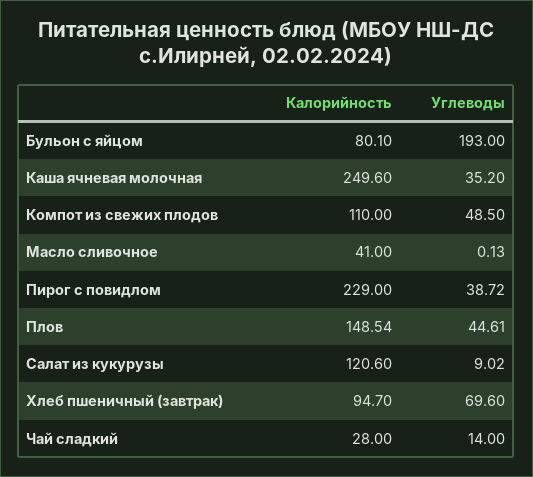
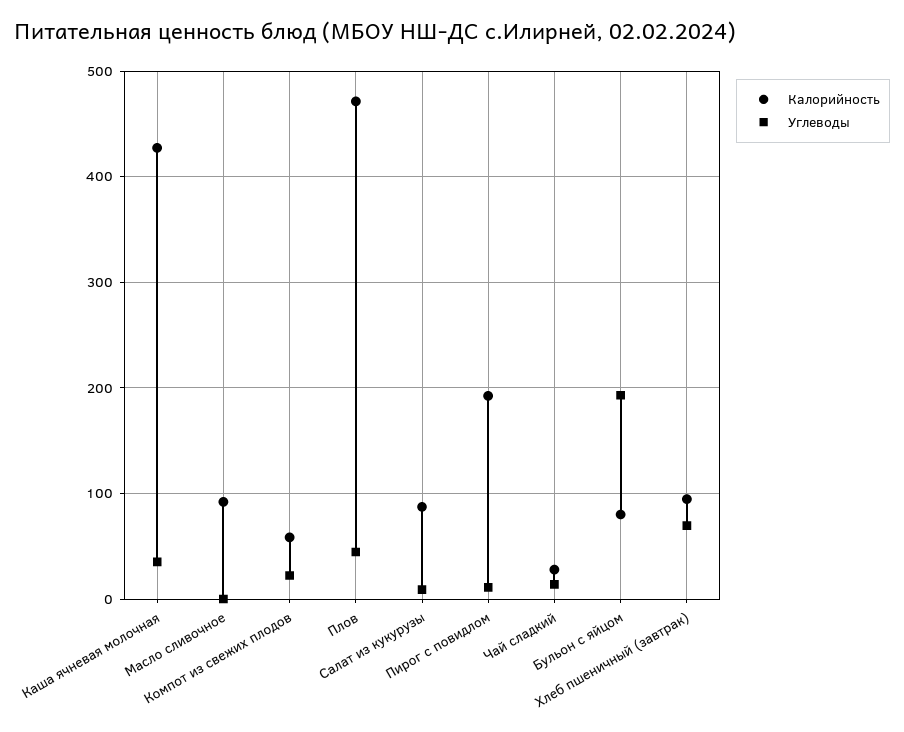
Калорийность, Каша ячневая молочная: 249.6 -> 430
Калорийность, Компот из свежих плодов: 110 -> 60
Углеводы, Компот из свежих плодов: 48.5 -> 20
Калорийность, Масло сливочное: 41 -> 90
Калорийность, Пирог с повидлом: 229 -> 190
Углеводы, Пирог с повидлом: 38.72 -> 10
Калорийность, Плов: 148.54 -> 470
Калорийность, Салат из кукурузы: 120.6 -> 90

